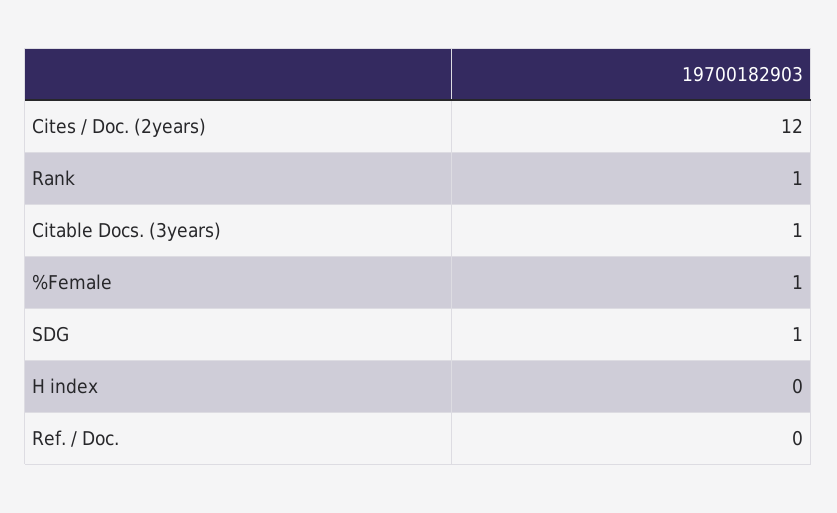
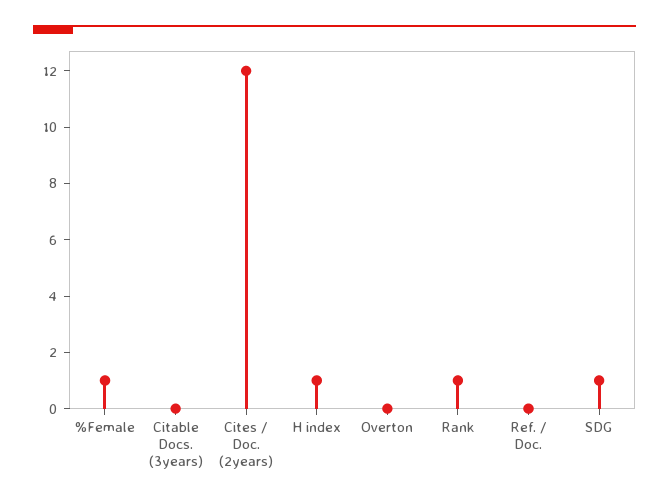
Citable Docs. (3years): 1 -> 0
H index: 0 -> 1
Overton: none -> 0

